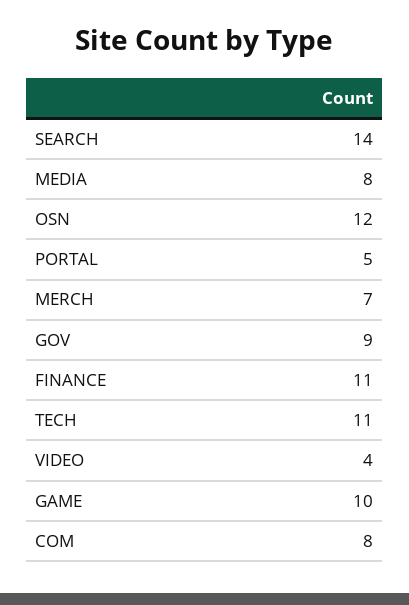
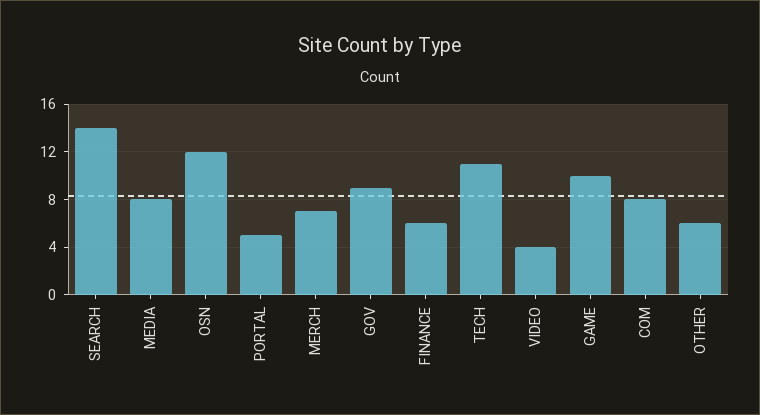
FINANCE: 11 -> 6
OTHER: none -> 6

